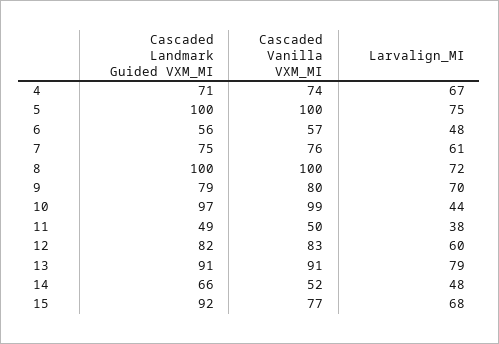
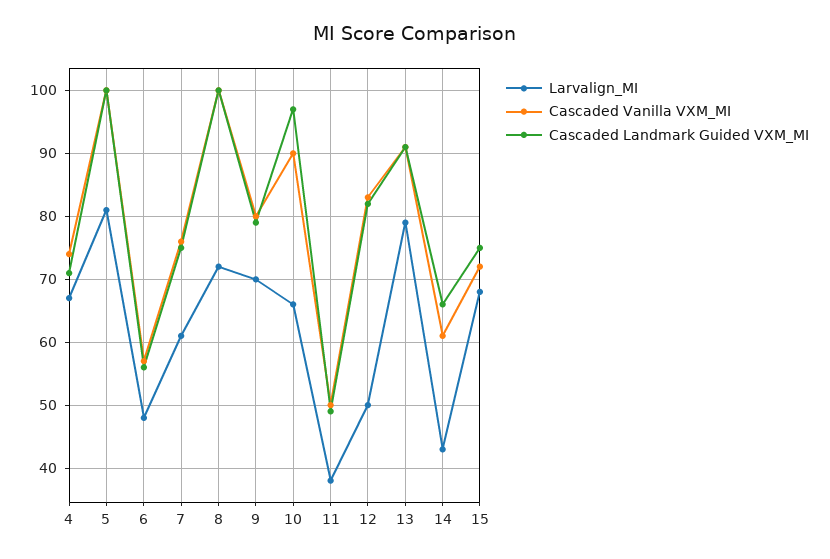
Larvalign_MI, 5: 75 -> 81
Cascaded Vanilla VXM_MI, 10: 99 -> 90
Larvalign_MI, 10: 44 -> 66
Larvalign_MI, 12: 60 -> 50
Cascaded Vanilla VXM_MI, 14: 52 -> 61
Larvalign_MI, 14: 48 -> 43
Cascaded Landmark Guided VXM_MI, 15: 92 -> 75
Cascaded Vanilla VXM_MI, 15: 77 -> 72

